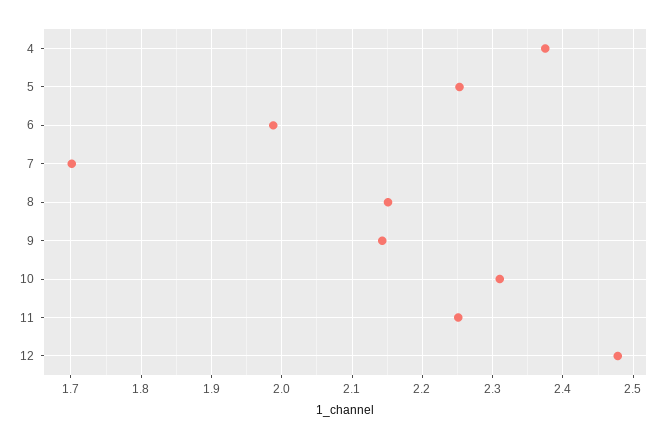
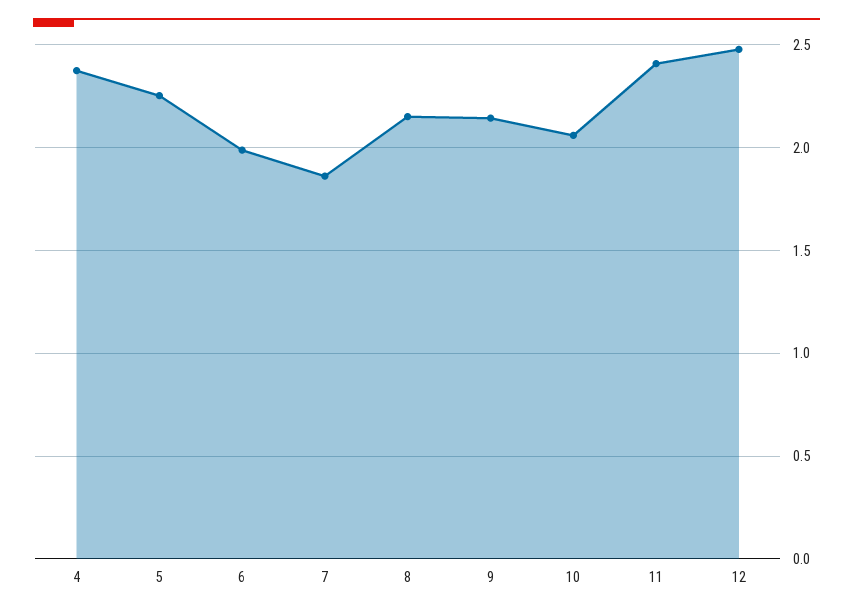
7: 1.7 -> 1.85
10: 2.31 -> 2.05
11: 2.25 -> 2.4

